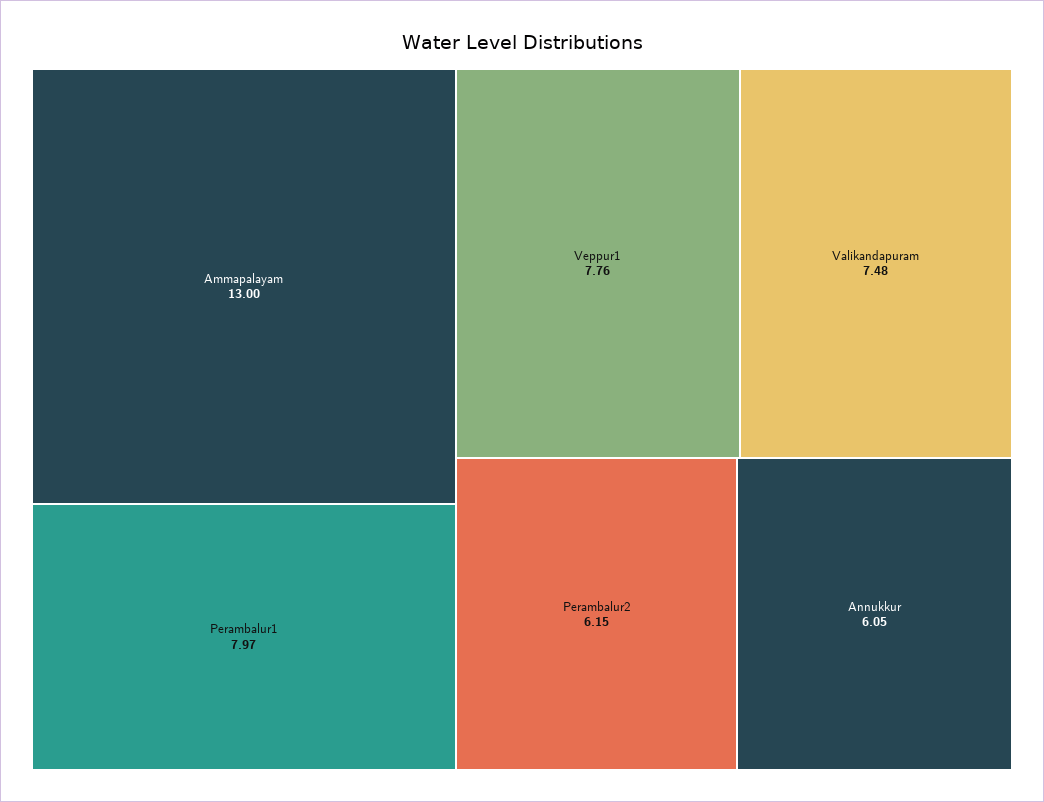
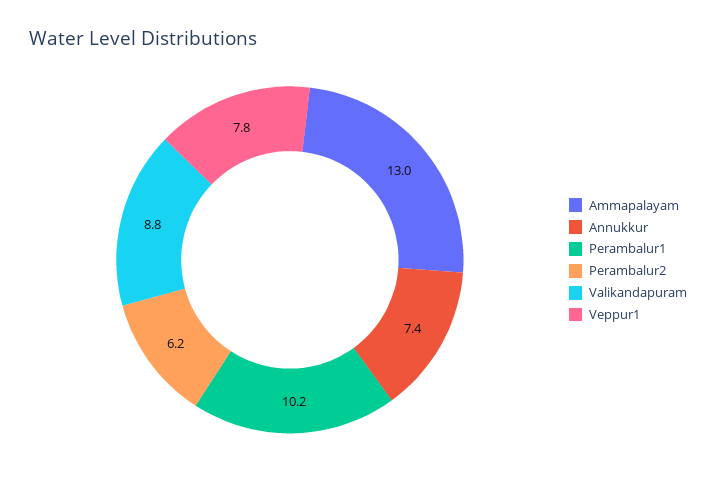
Perambalur1: 7.97 -> 10.2
Valikandapuram: 7.48 -> 8.8
Annukkur: 6.05 -> 7.4

